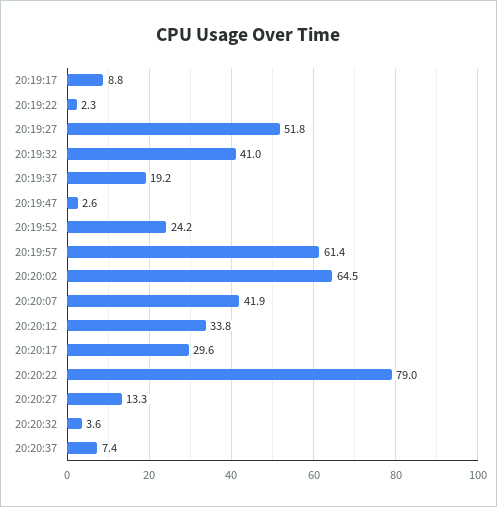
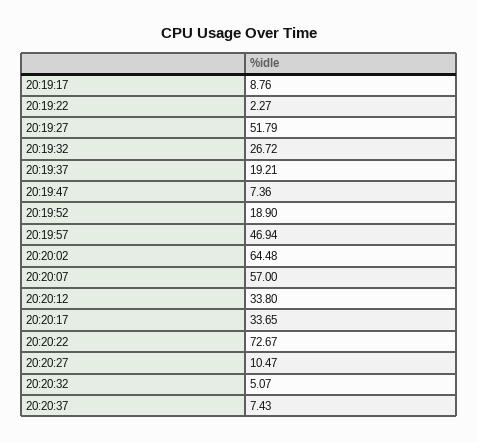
20:19:32: 41 -> 26.72
20:19:47: 2.6 -> 7.36
20:19:52: 24.2 -> 18.9
20:19:57: 61.4 -> 46.94
20:20:07: 41.9 -> 57
20:20:17: 29.6 -> 33.65
20:20:22: 79 -> 72.67
20:20:27: 13.3 -> 10.47
20:20:32: 3.6 -> 5.07

